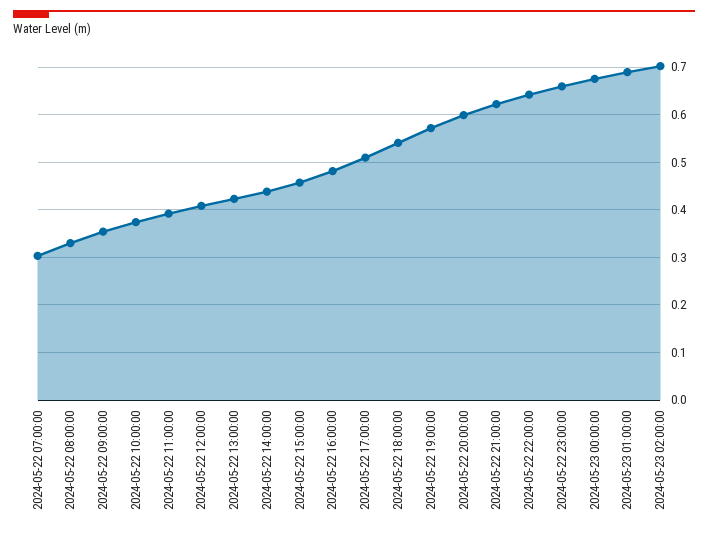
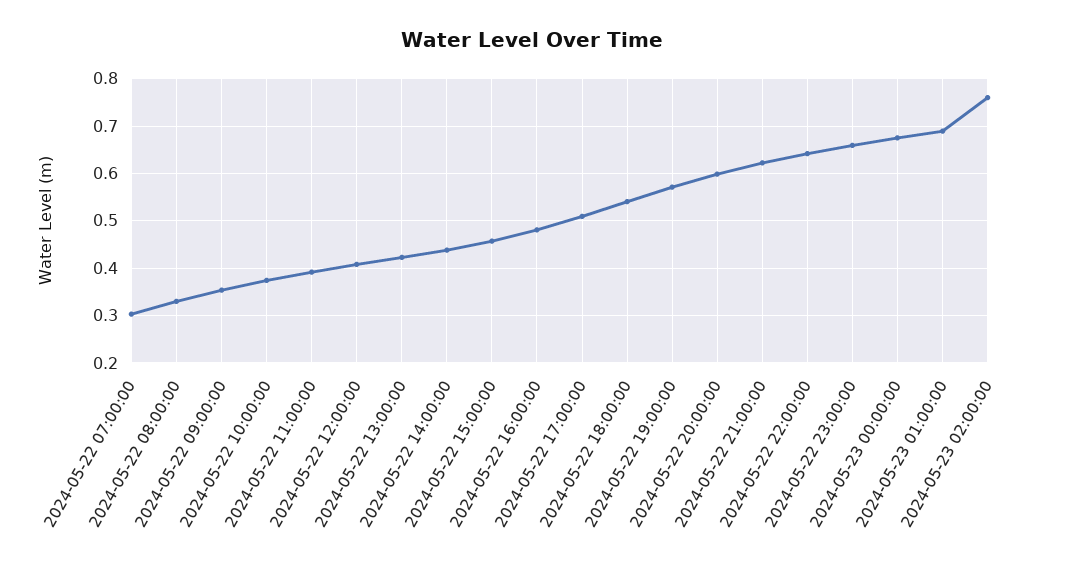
2024-05-23 02:00:00: 0.7 -> 0.76

